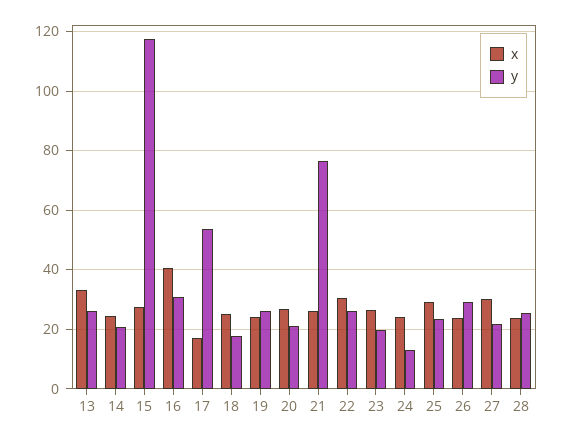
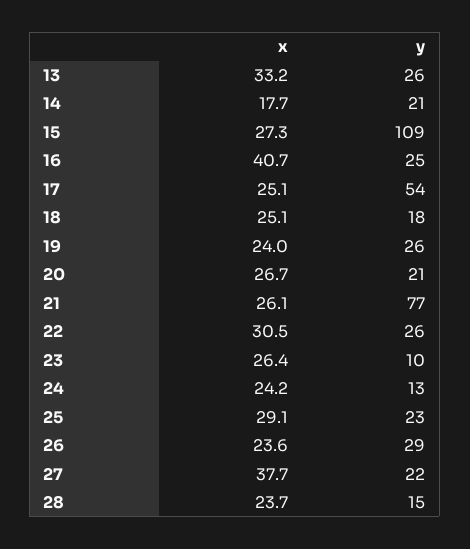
x, 14: 25 -> 17.7
y, 15: 117.5 -> 109
y, 16: 30 -> 25
x, 17: 17.5 -> 25.1
y, 23: 20 -> 10
x, 27: 30 -> 37.7
y, 28: 25 -> 15

